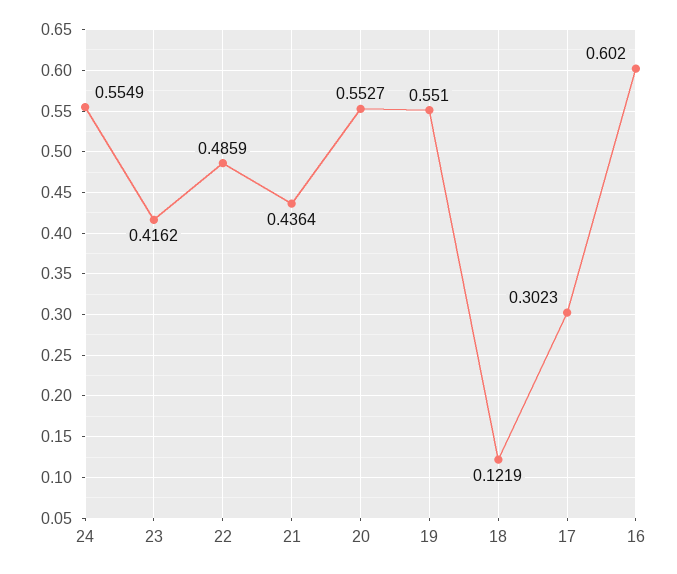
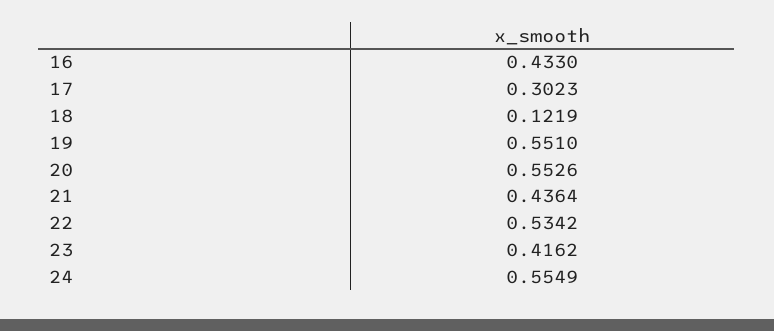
22: 0.4859 -> 0.5342
20: 0.5527 -> 0.5526
16: 0.602 -> 0.433

